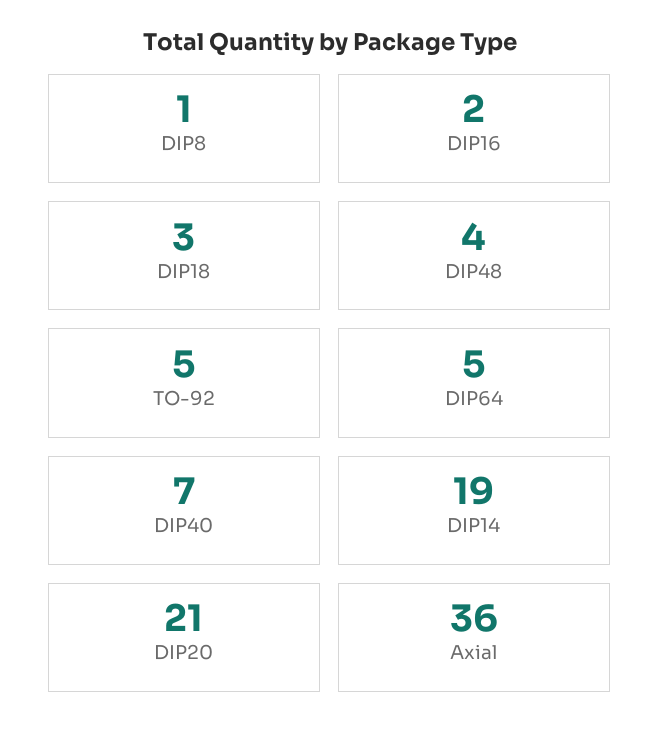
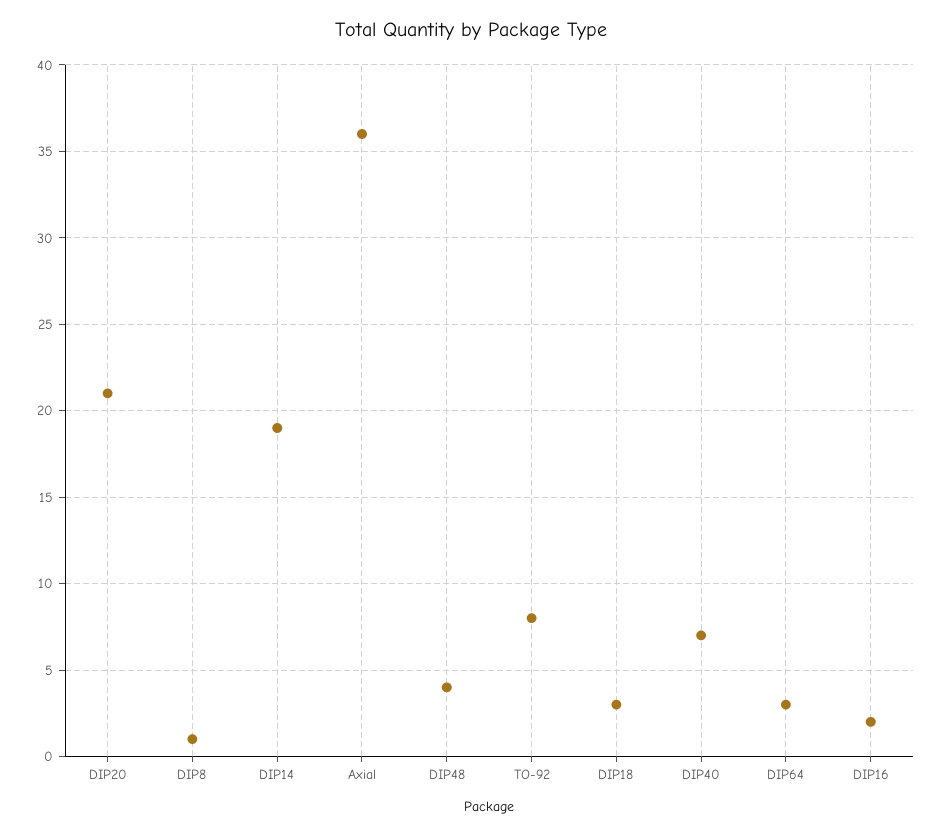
TO-92: 5 -> 8
DIP64: 5 -> 3

